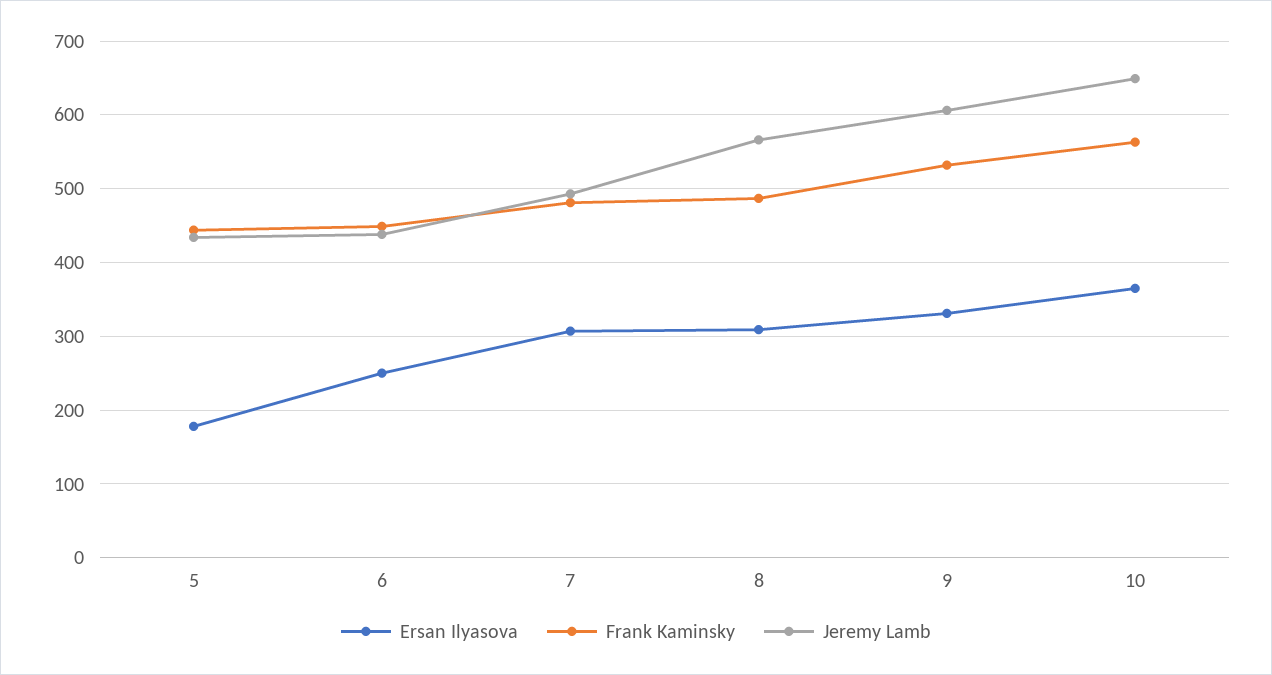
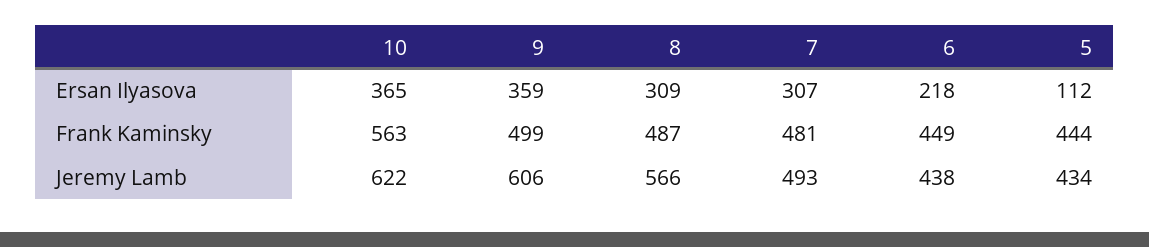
Ersan Ilyasova, 5: 180 -> 112
Ersan Ilyasova, 6: 250 -> 218
Ersan Ilyasova, 9: 330 -> 359
Frank Kaminsky, 9: 530 -> 499
Jeremy Lamb, 10: 650 -> 622

